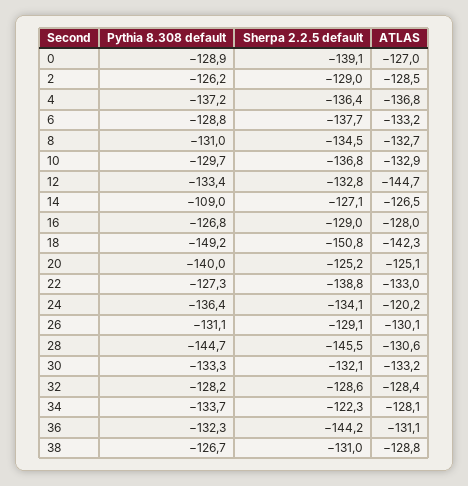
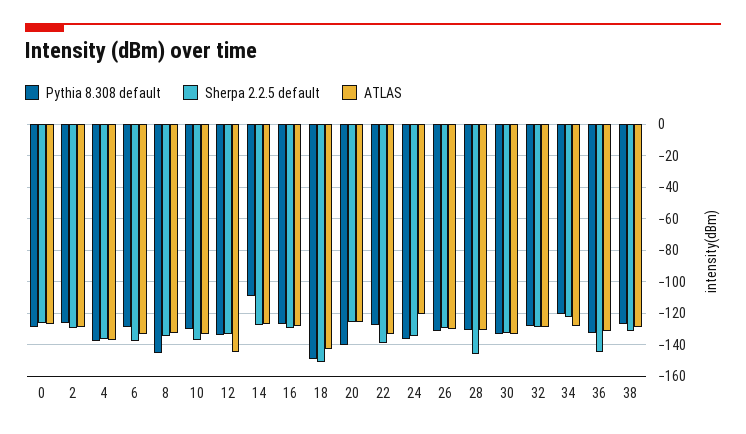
Sherpa 2.2.5 default, 0: -139.1 -> -125
Pythia 8.308 default, 8: -131 -> -145
Pythia 8.308 default, 28: -144.7 -> -130
Pythia 8.308 default, 34: -133.7 -> -120

